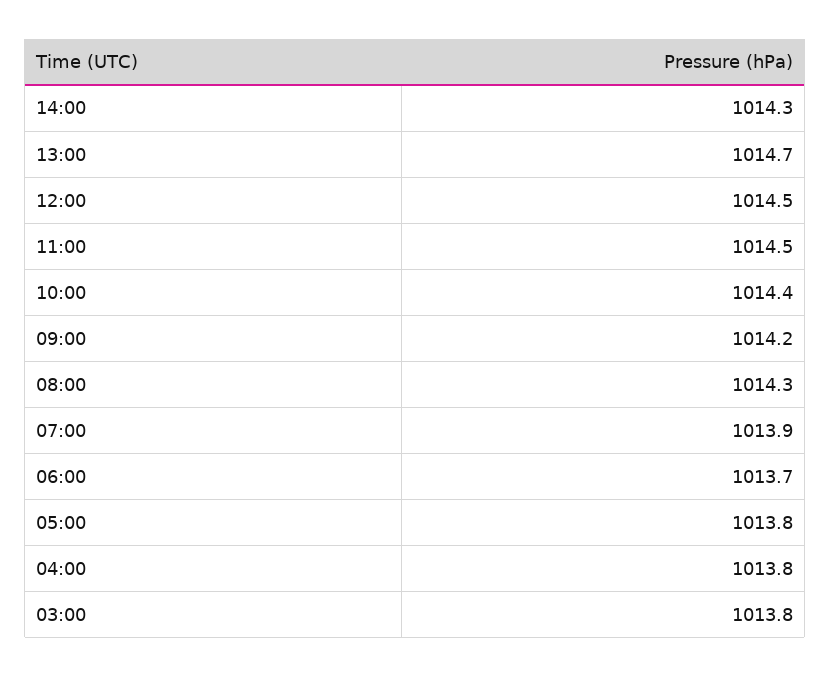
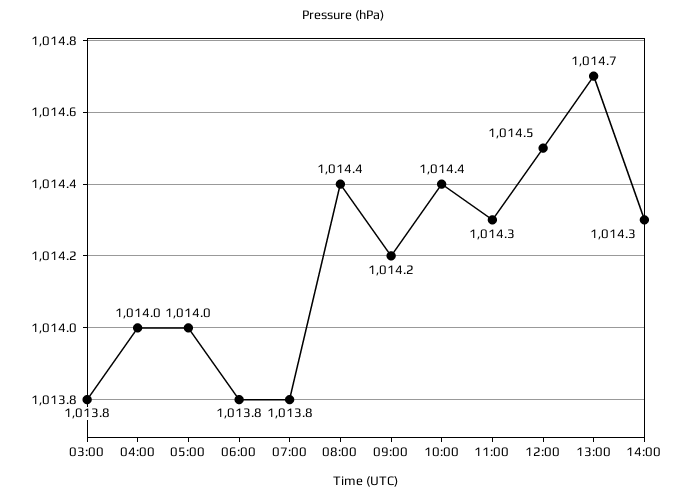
11:00: 1014.5 -> 1014.3
08:00: 1014.3 -> 1014.4
07:00: 1013.9 -> 1013.8
06:00: 1013.7 -> 1013.8
05:00: 1013.8 -> 1014
04:00: 1013.8 -> 1014

